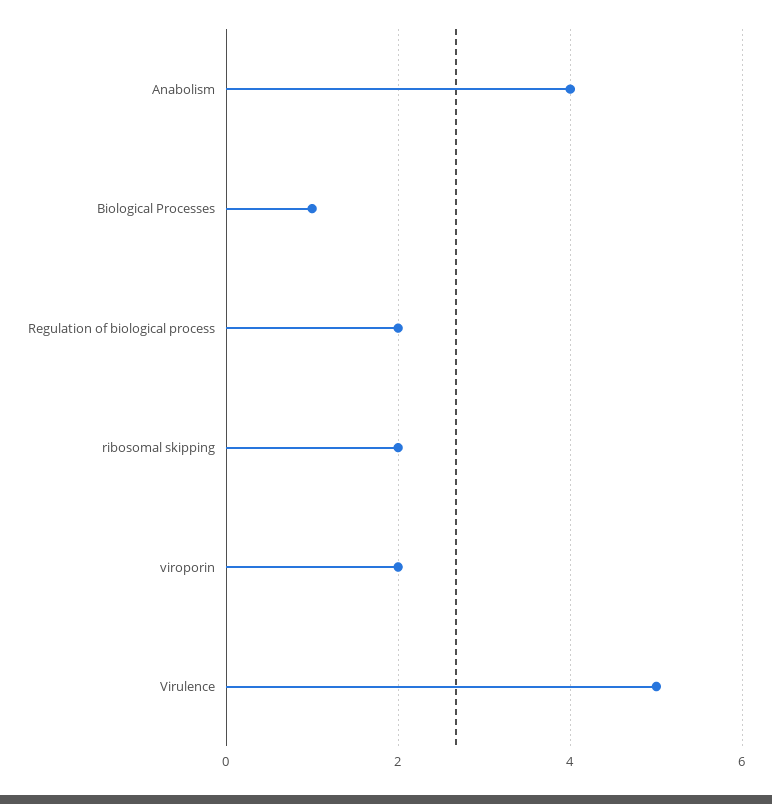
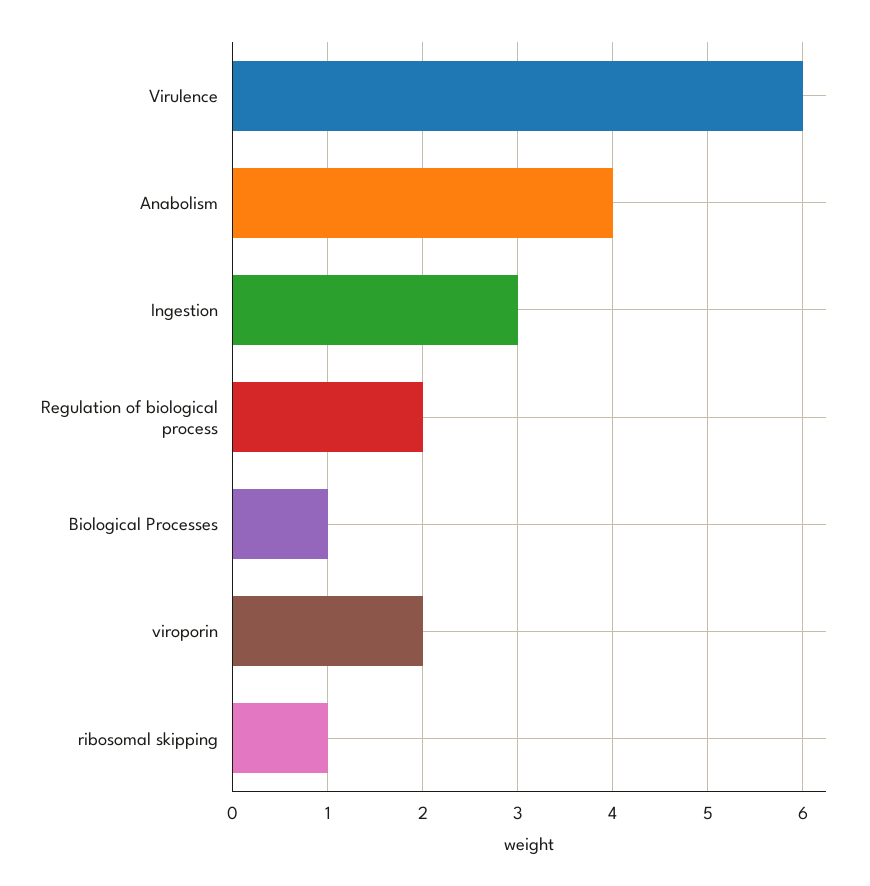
ribosomal skipping: 2 -> 1
Virulence: 5 -> 6
Ingestion: none -> 3

